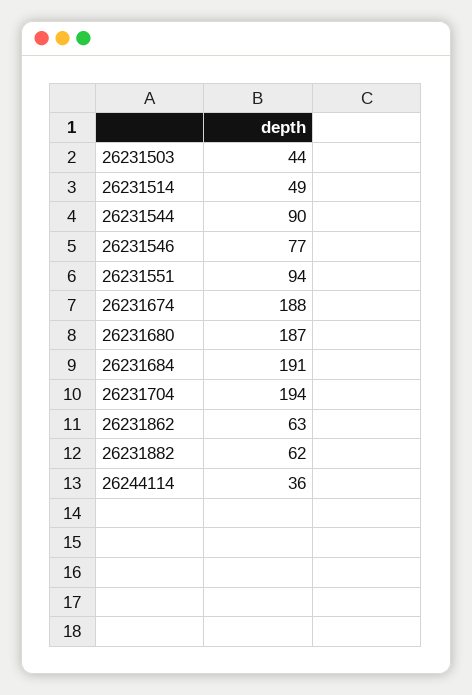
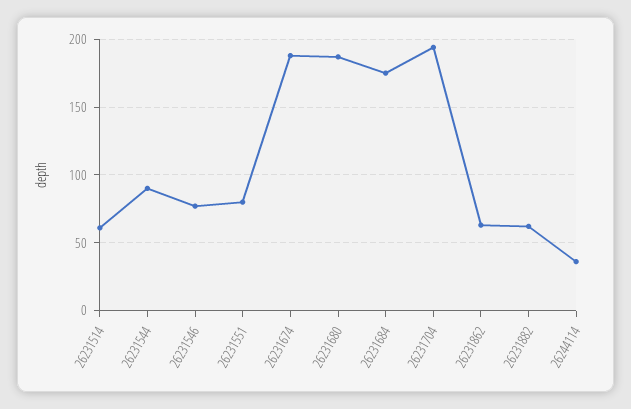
26231503: 44 -> none
26231514: 49 -> 60
26231551: 94 -> 80
26231684: 191 -> 175

